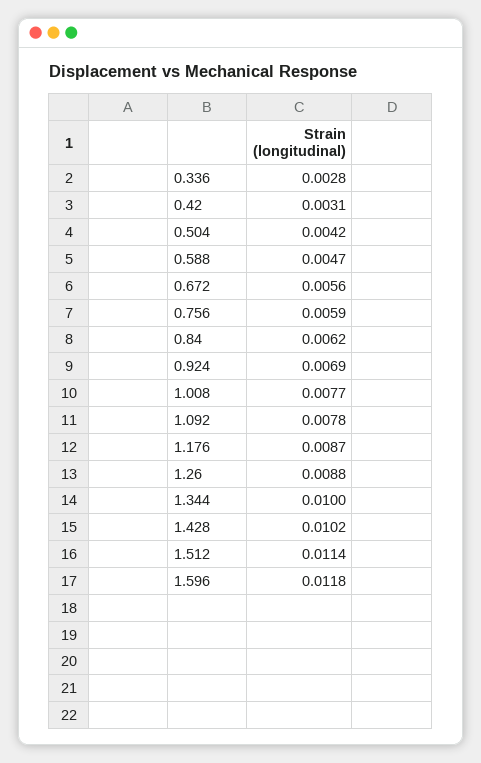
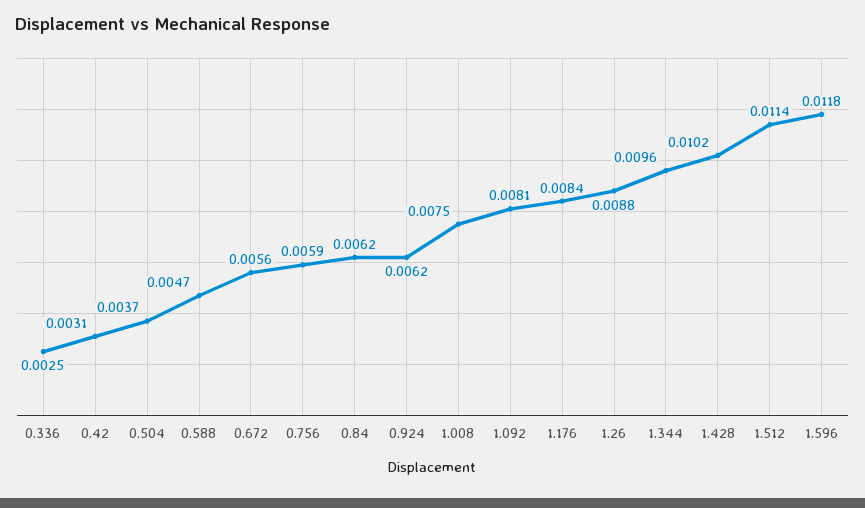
0.336: 0.0028 -> 0.0025
0.504: 0.0042 -> 0.0037
0.924: 0.0069 -> 0.0062
1.008: 0.0077 -> 0.0075
1.092: 0.0078 -> 0.0081
1.176: 0.0087 -> 0.0084
1.344: 0.01 -> 0.0096

